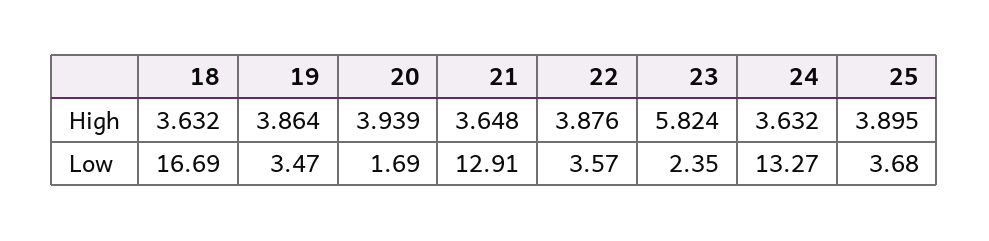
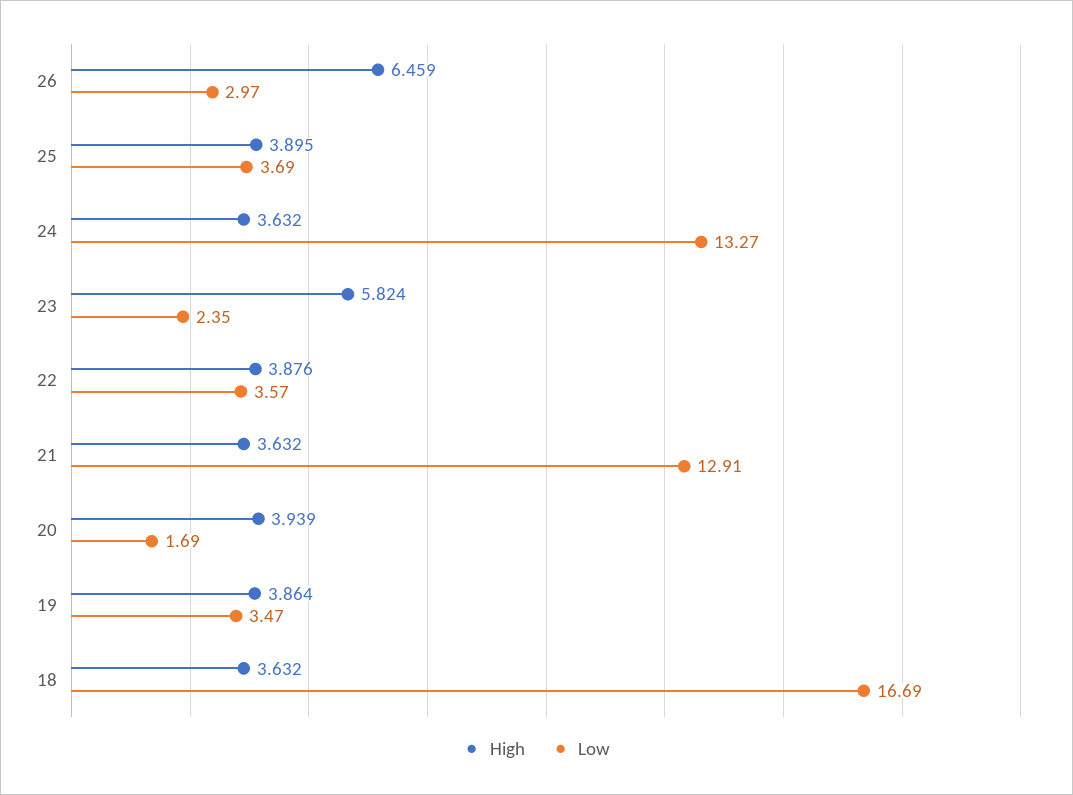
High, 21: 3.648 -> 3.632
Low, 25: 3.68 -> 3.69
High, 26: none -> 6.459
Low, 26: none -> 2.97

